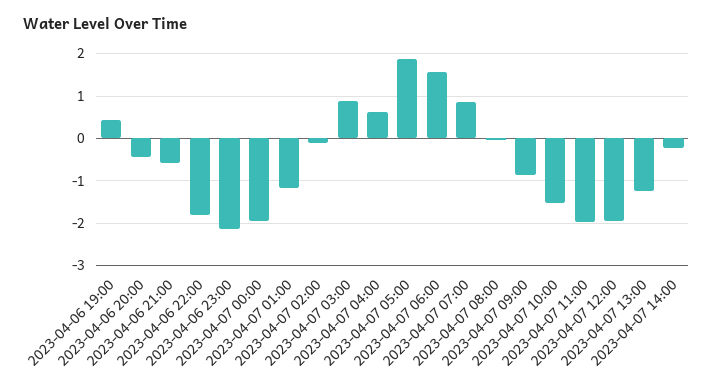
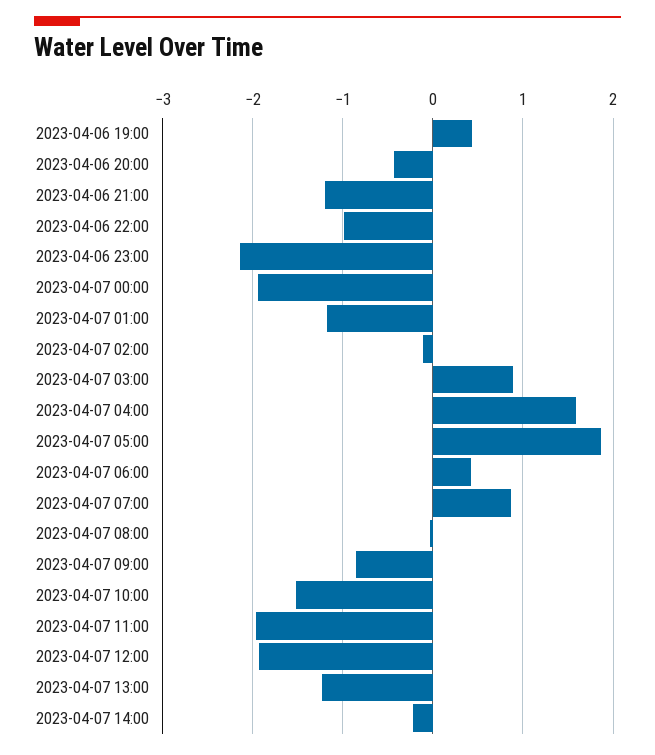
2023-04-06 21:00: -0.6 -> -1.2
2023-04-06 22:00: -1.8 -> -1
2023-04-07 04:00: 0.6 -> 1.6
2023-04-07 06:00: 1.6 -> 0.4

